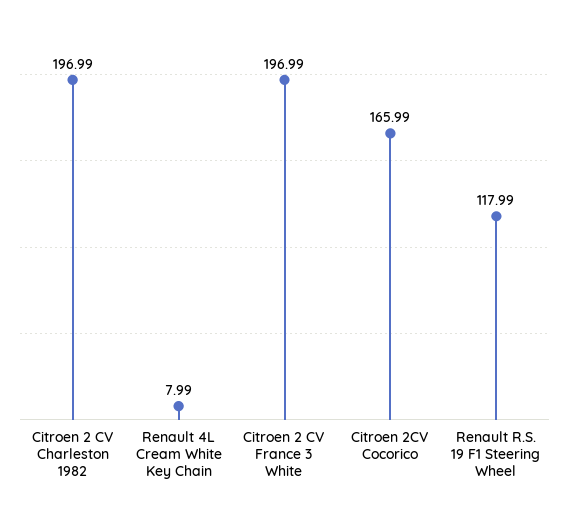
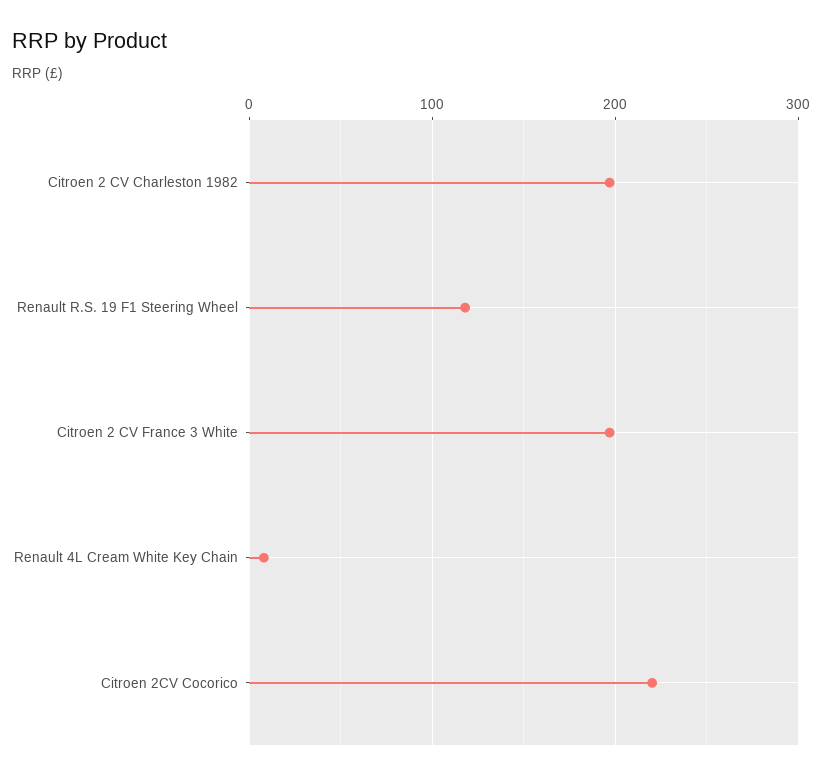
Citroen 2CV Cocorico: 165.99 -> 220

